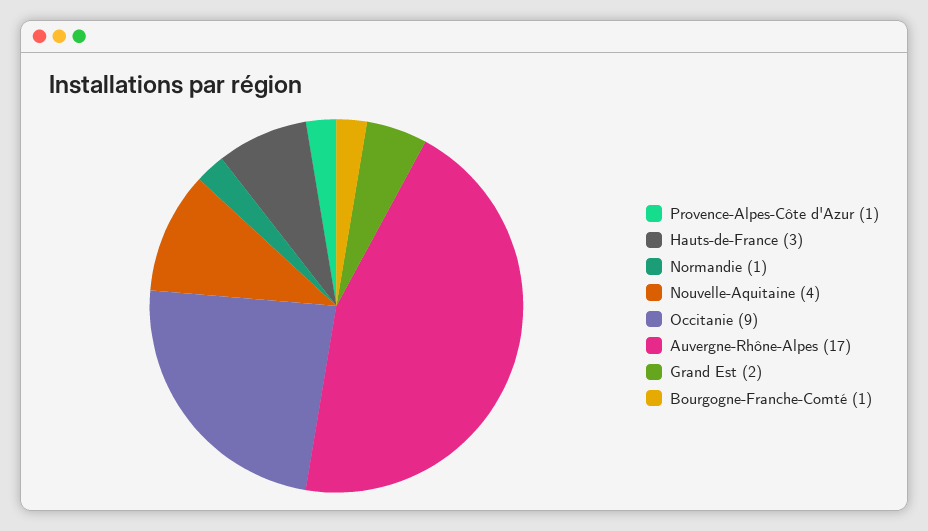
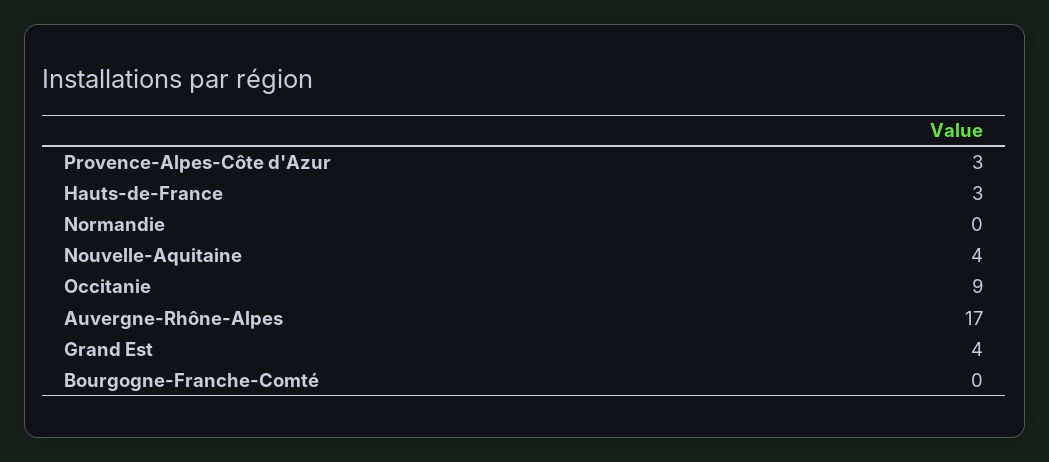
Provence-Alpes-Côte d'Azur: 1 -> 3
Normandie: 1 -> 0
Grand Est: 2 -> 4
Bourgogne-Franche-Comté: 1 -> 0

